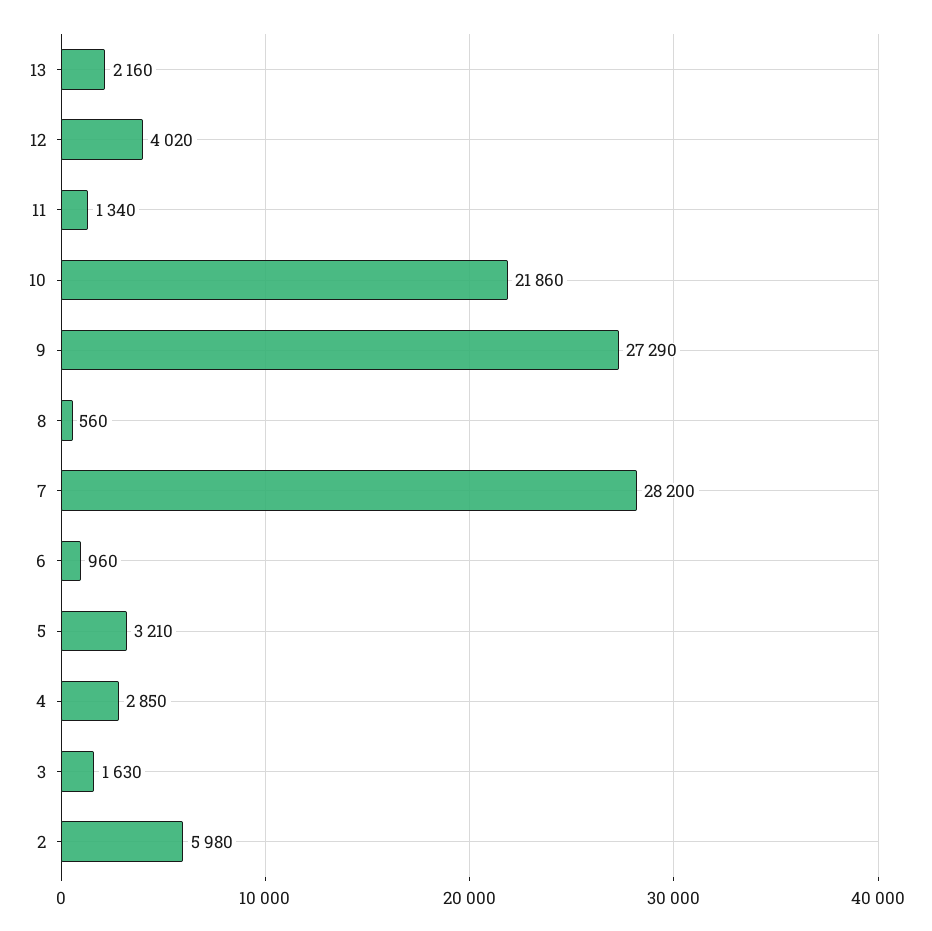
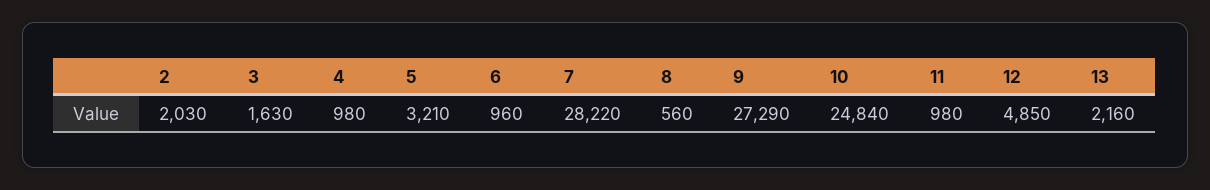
12: 4020 -> 4850
11: 1340 -> 980
10: 21860 -> 24840
7: 28200 -> 28220
4: 2850 -> 980
2: 5980 -> 2030

